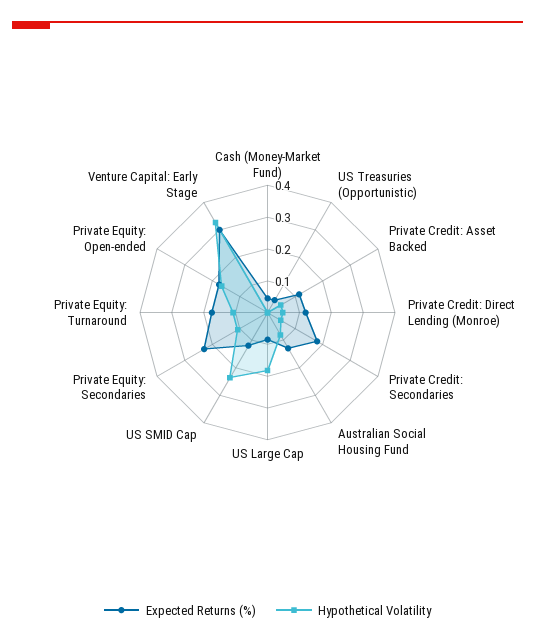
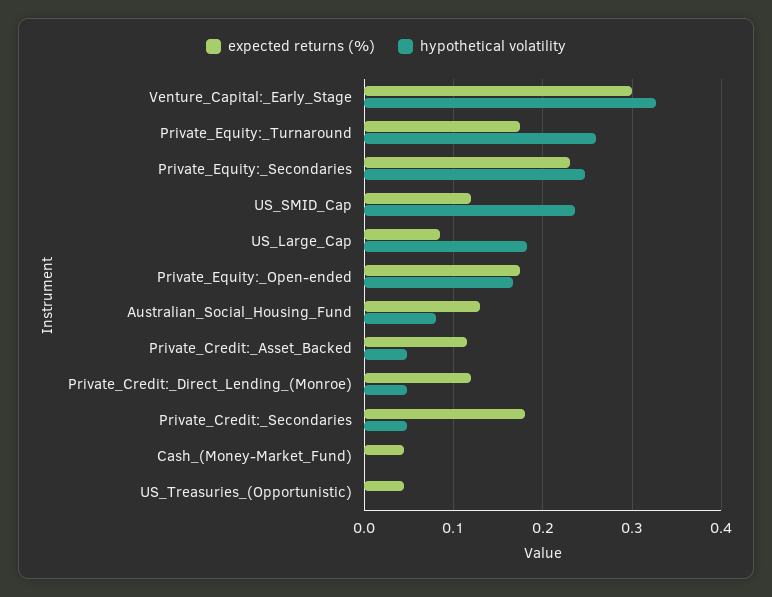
Hypothetical Volatility, Private Equity: Secondaries: 0.1 -> 0.25
Hypothetical Volatility, Private Equity: Turnaround: 0.1 -> 0.26

